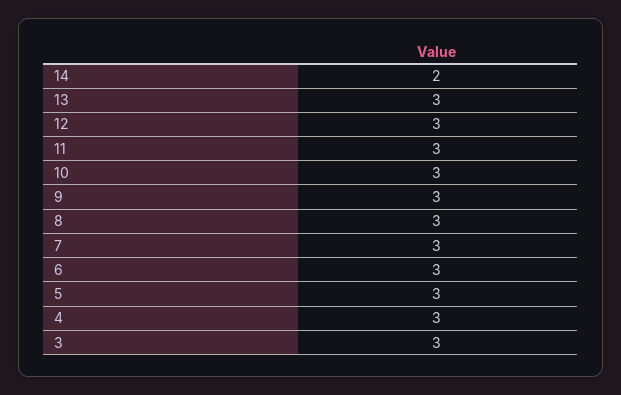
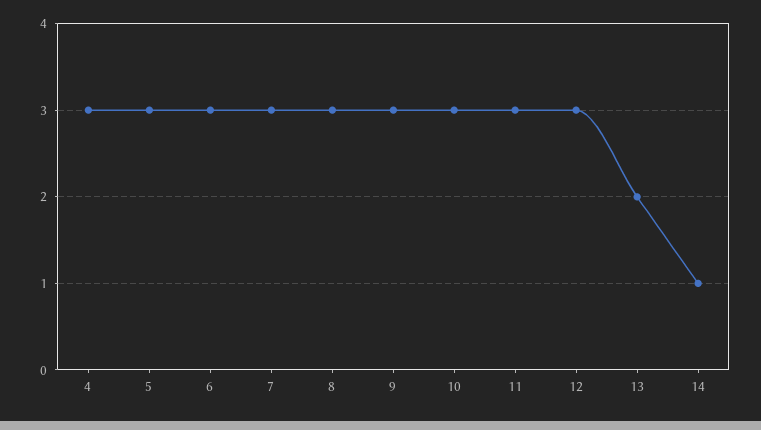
14: 2 -> 1
13: 3 -> 2
3: 3 -> none

